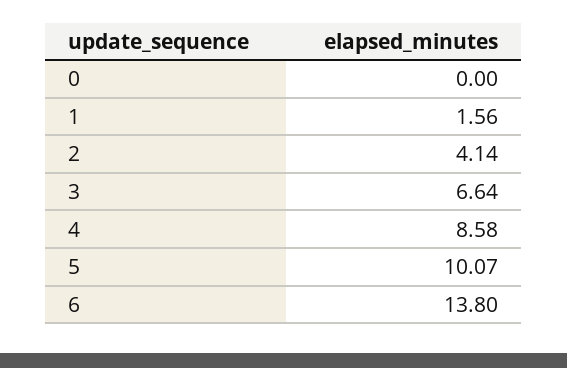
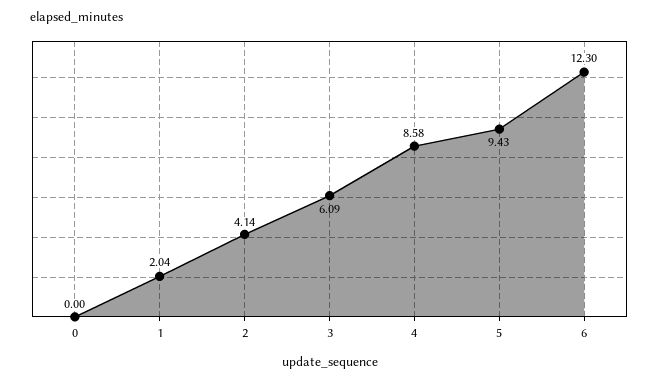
1: 1.56 -> 2.04
3: 6.64 -> 6.09
5: 10.07 -> 9.43
6: 13.8 -> 12.3

